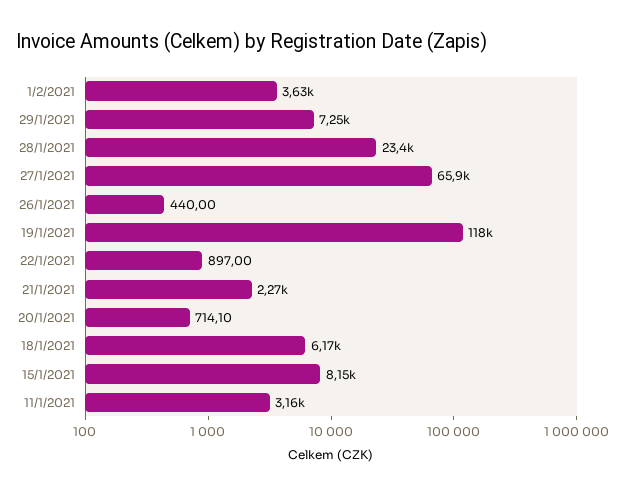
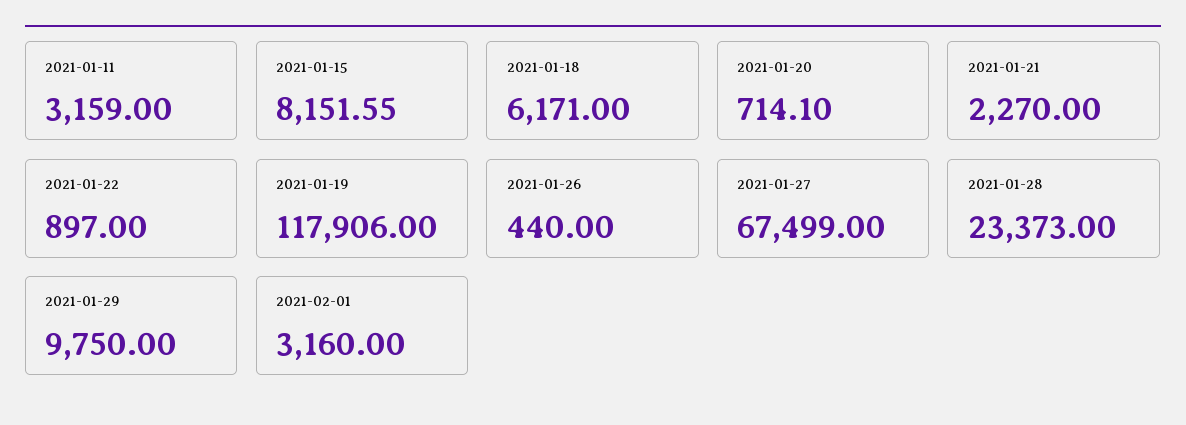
1/2/2021: 3630 -> 3160
29/1/2021: 7250 -> 9750
27/1/2021: 65900 -> 67499

